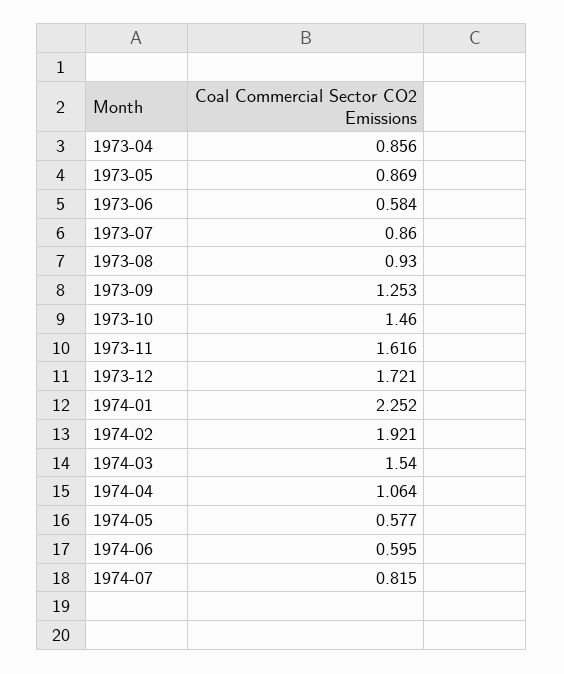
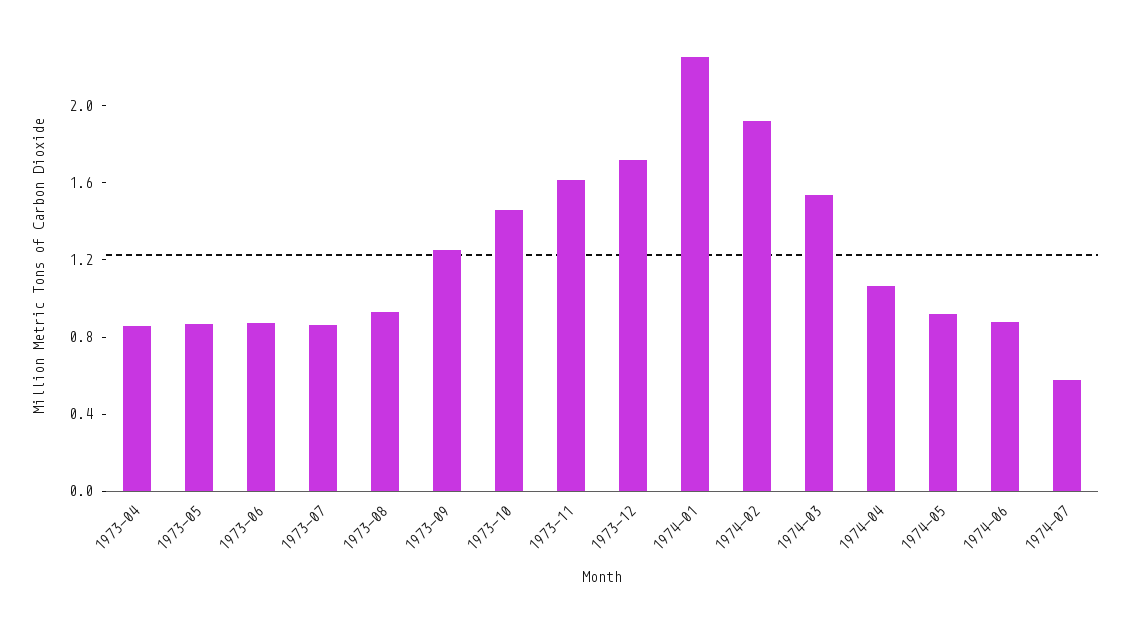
1973-06: 0.584 -> 0.9
1974-05: 0.577 -> 0.9
1974-06: 0.595 -> 0.9
1974-07: 0.815 -> 0.6

